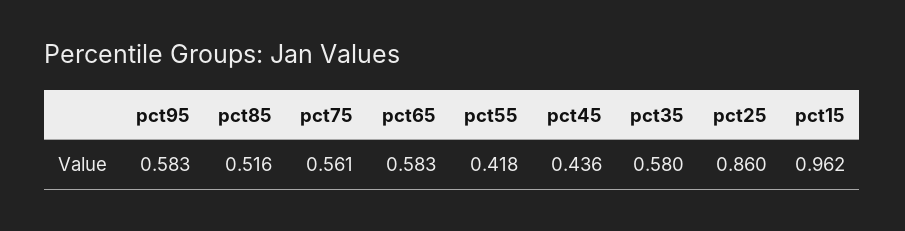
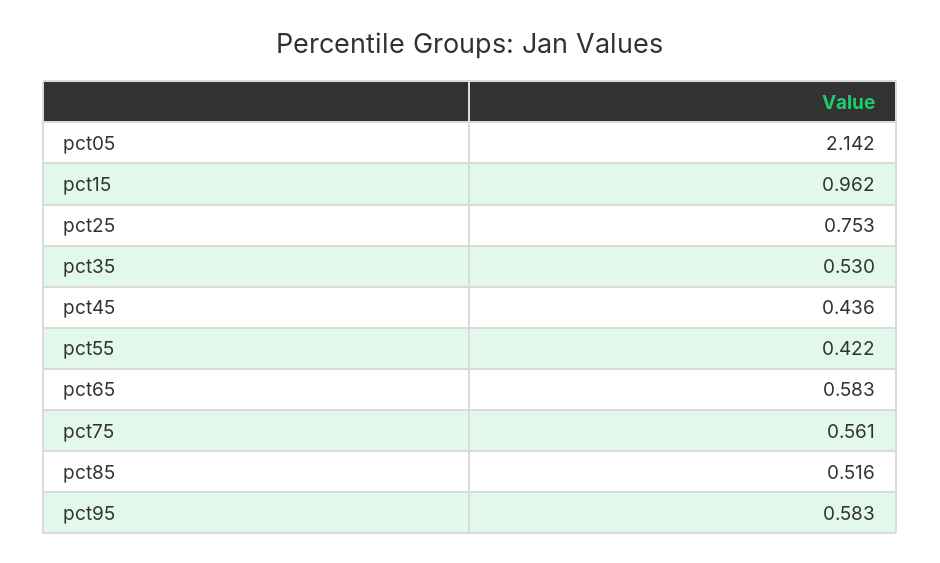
pct55: 0.418 -> 0.422
pct35: 0.58 -> 0.53
pct25: 0.86 -> 0.753
pct05: none -> 2.142

